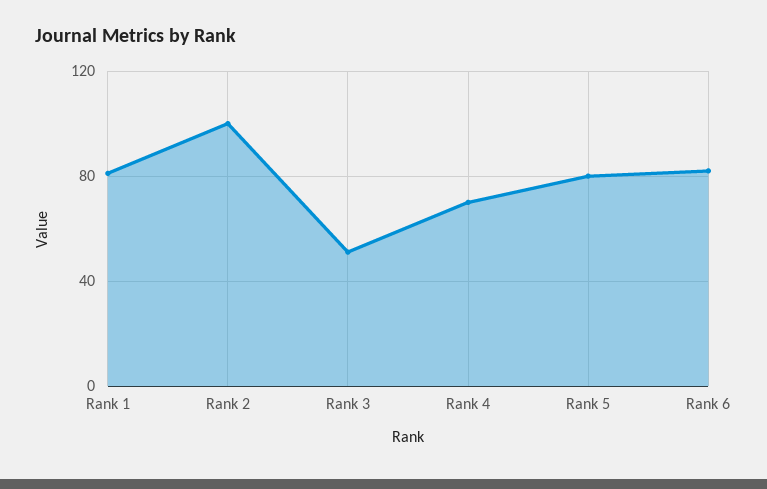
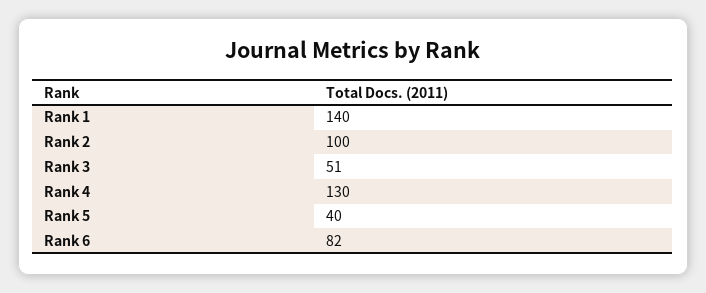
Rank 1: 80 -> 140
Rank 4: 70 -> 130
Rank 5: 80 -> 40

